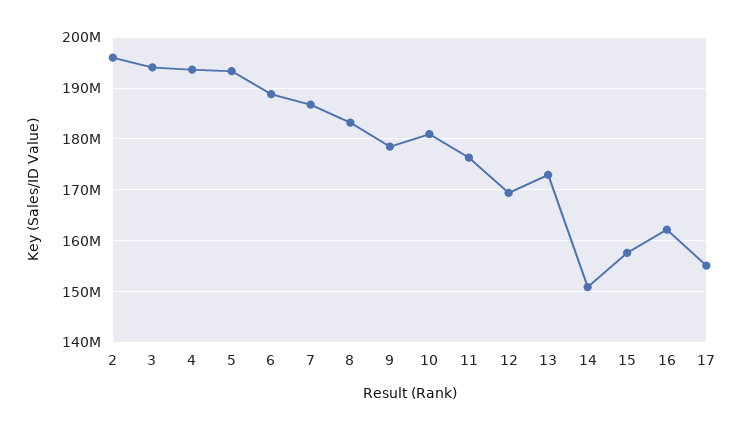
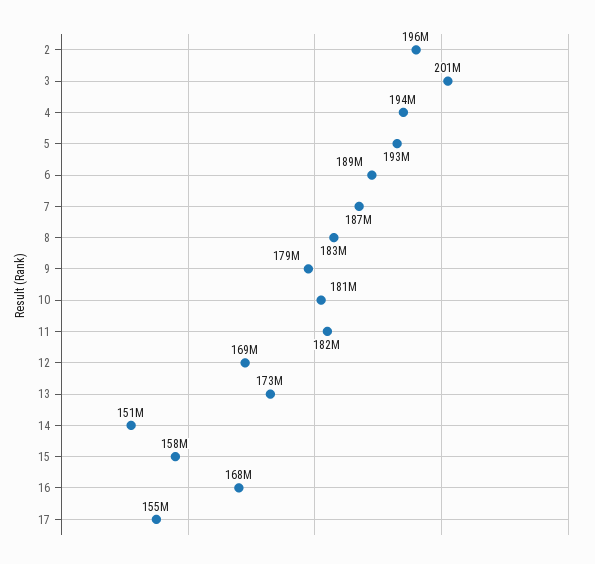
3: 194000000 -> 201000000
11: 176000000 -> 182000000
16: 162000000 -> 168000000

